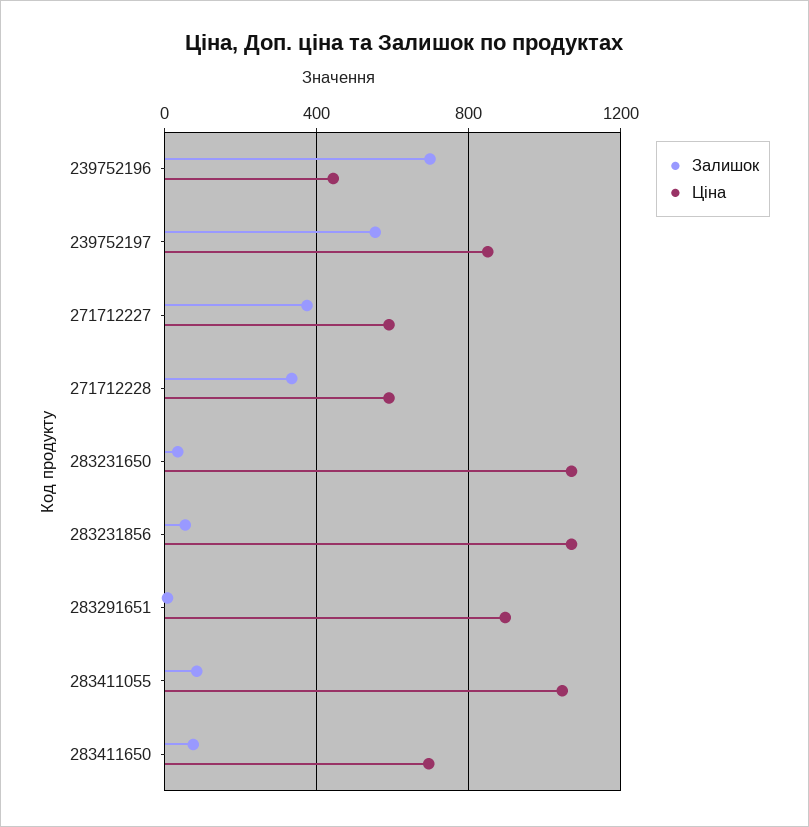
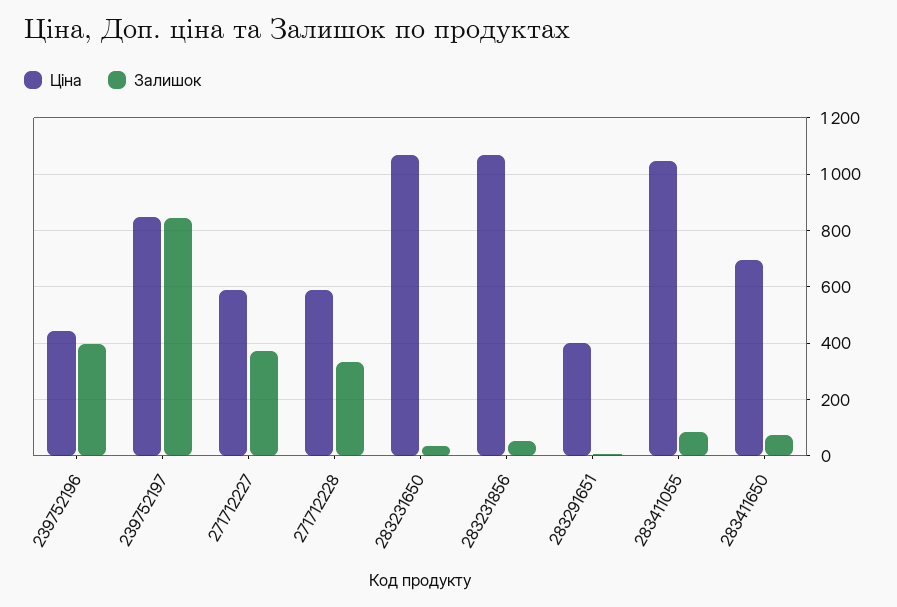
Залишок, 239752196: 700 -> 400
Залишок, 239752197: 550 -> 850
Ціна, 283291651: 900 -> 400

